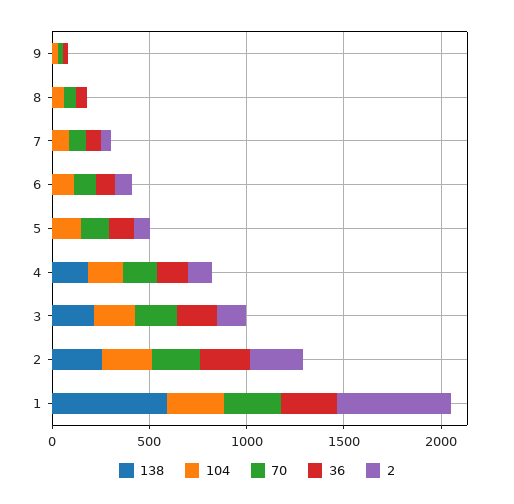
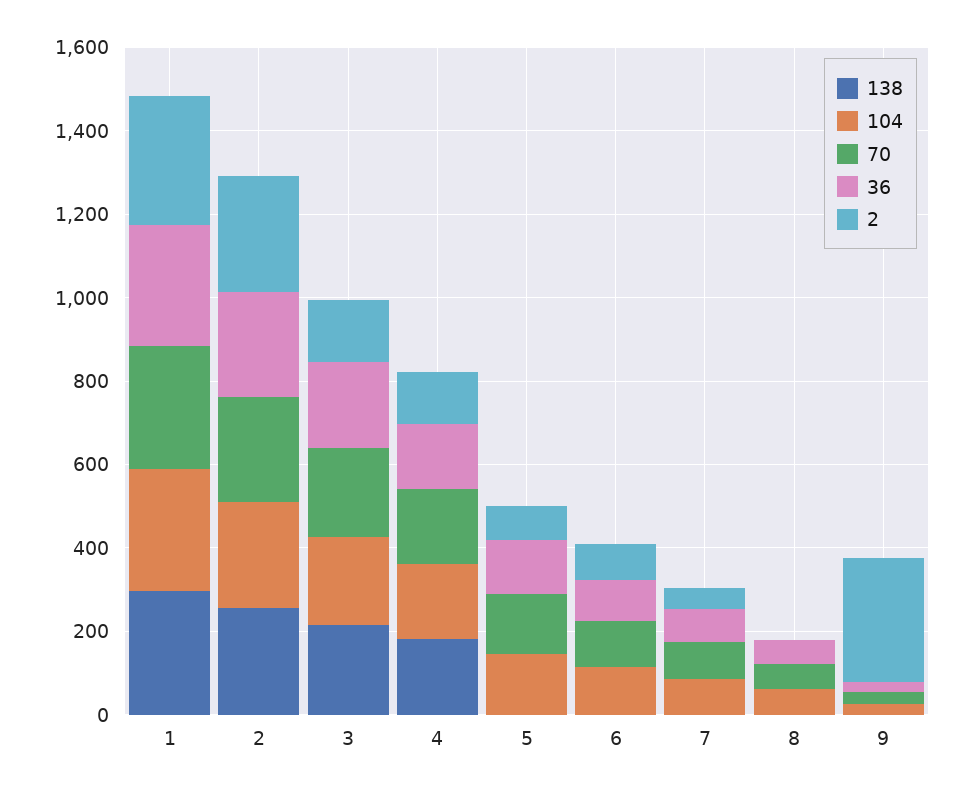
2, 9: 0 -> 300
138, 1: 600 -> 300
2, 1: 600 -> 300

